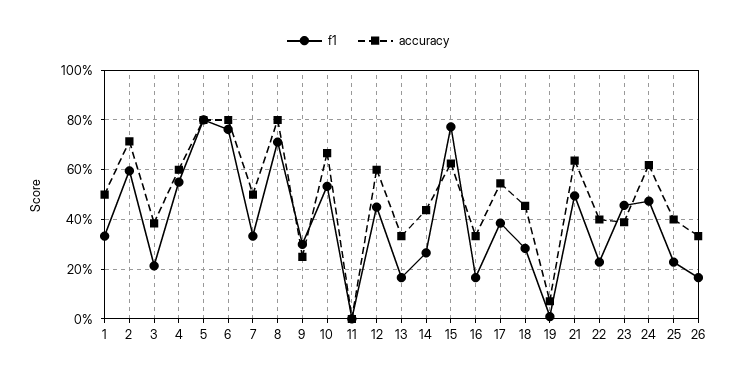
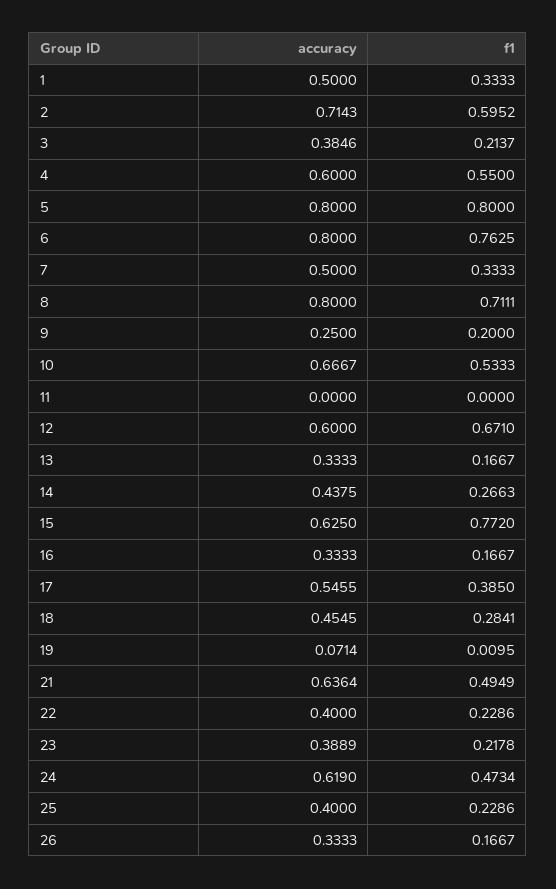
f1, 9: 0.3 -> 0.2
f1, 12: 0.45 -> 0.671
f1, 23: 0.45 -> 0.2178

